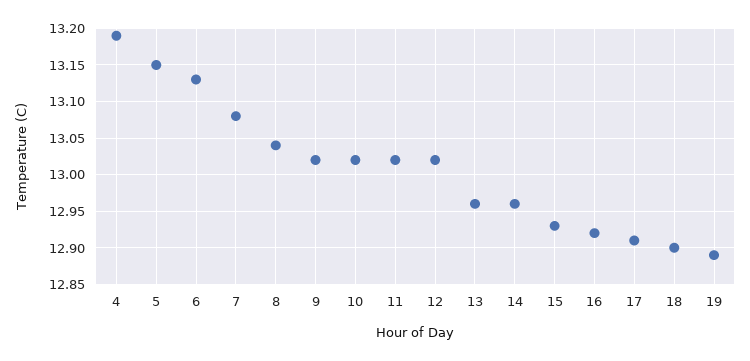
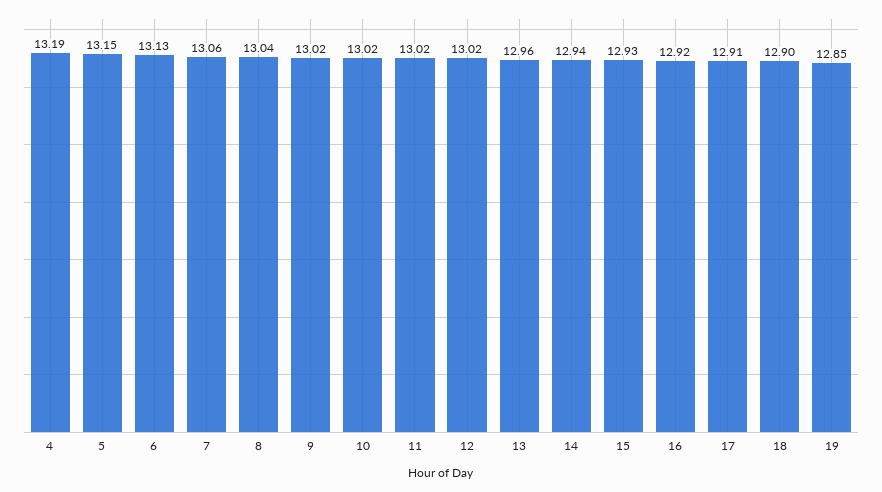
7: 13.08 -> 13.06
14: 12.96 -> 12.94
19: 12.89 -> 12.85

